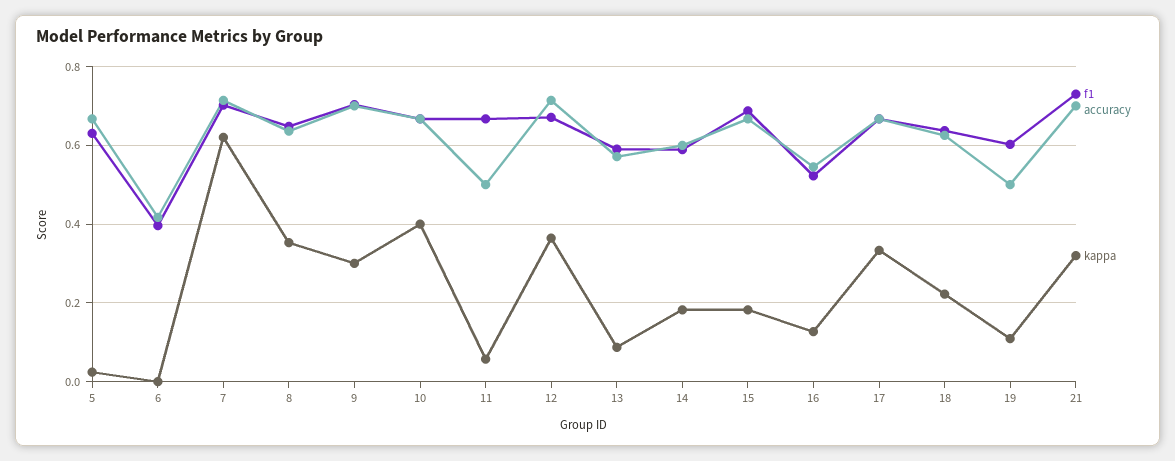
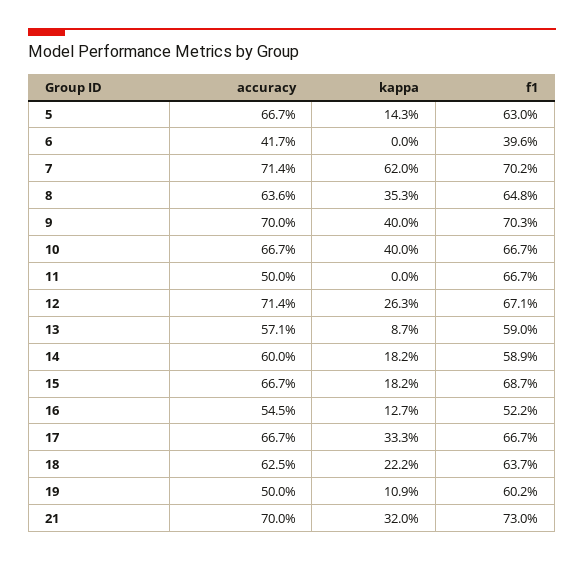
kappa, 5: 0.02 -> 0.143
kappa, 9: 0.3 -> 0.4
kappa, 11: 0.06 -> 0
kappa, 12: 0.36 -> 0.263

